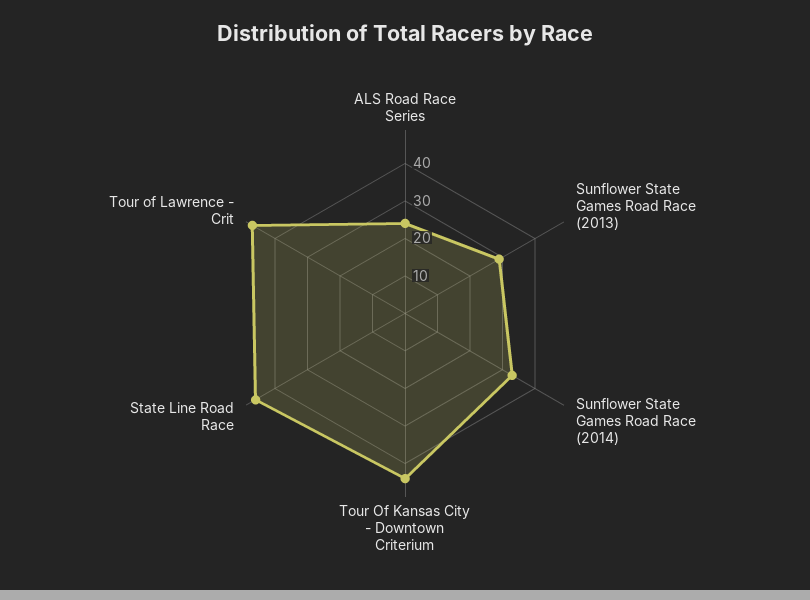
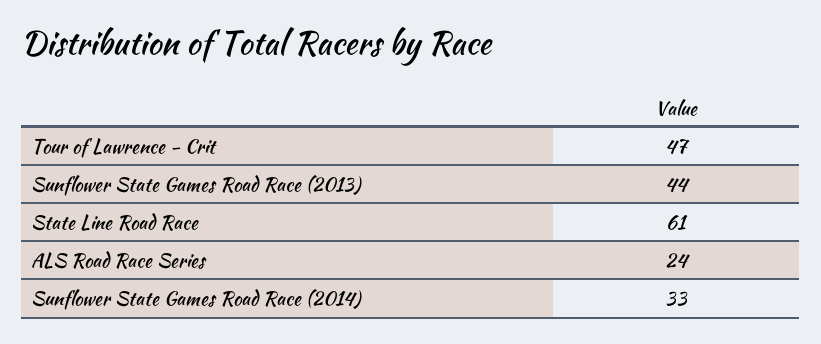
Sunflower State Games Road Race (2013): 30 -> 44
Tour Of Kansas City - Downtown Criterium: 45 -> none
State Line Road Race: 45 -> 61

